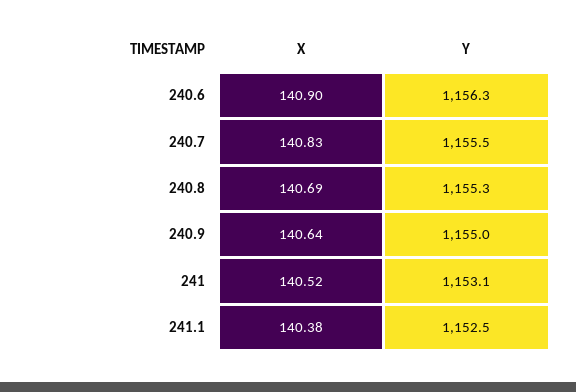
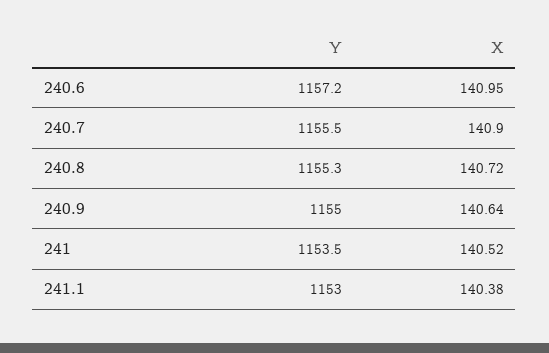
X, 240.6: 140.9 -> 140.95
Y, 240.6: 1156.3 -> 1157.2
X, 240.7: 140.83 -> 140.9
X, 240.8: 140.69 -> 140.72
Y, 241: 1153.1 -> 1153.5
Y, 241.1: 1152.5 -> 1153

